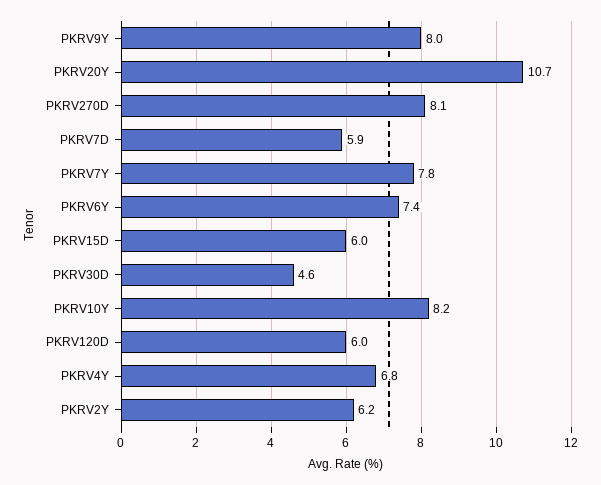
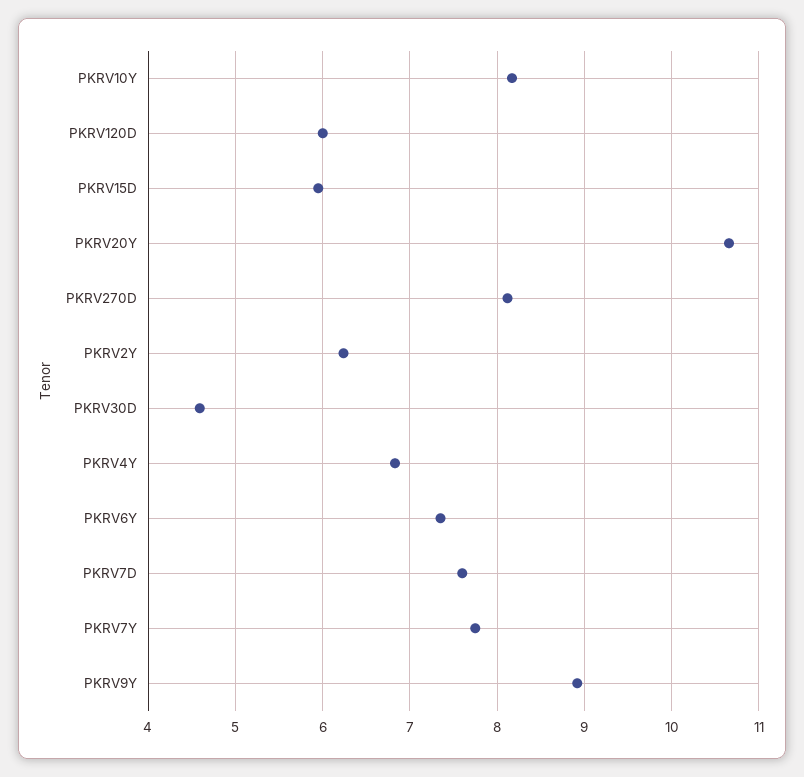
PKRV9Y: 8 -> 8.9
PKRV7D: 5.9 -> 7.6

